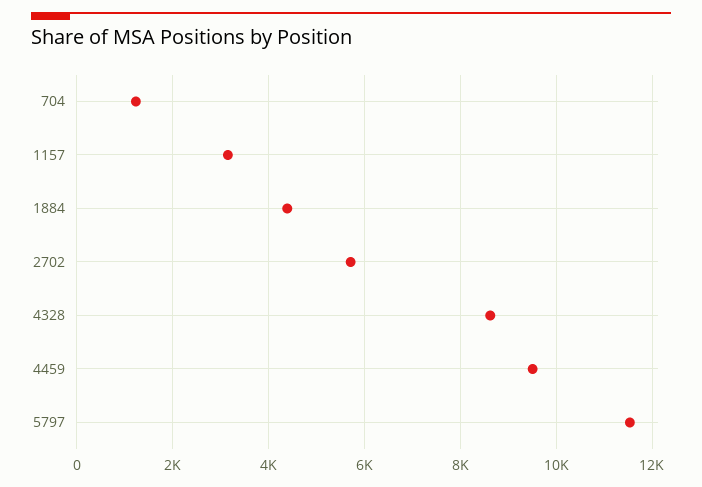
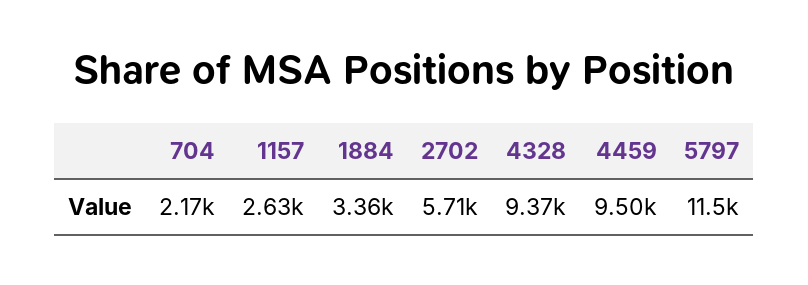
704: 1200 -> 2170
1157: 3200 -> 2630
1884: 4400 -> 3360
4328: 8600 -> 9370

